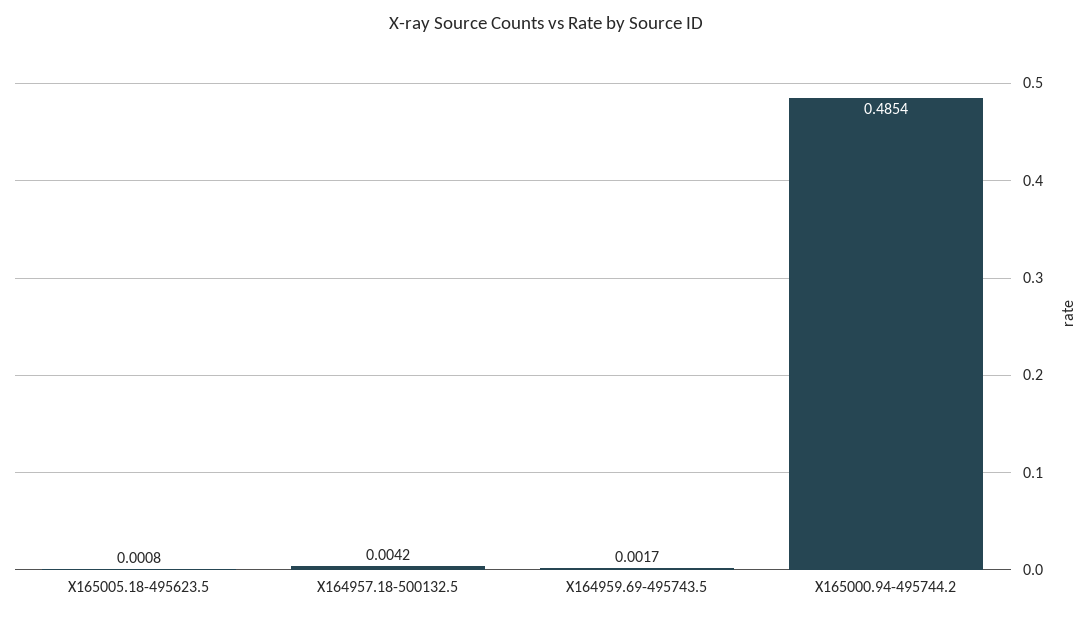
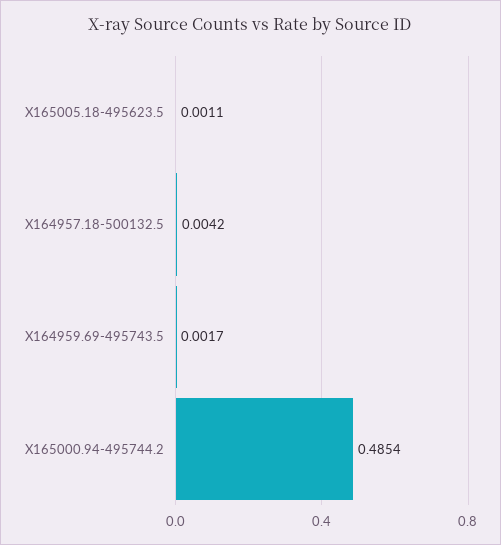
X165005.18-495623.5: 0.0008 -> 0.0011

